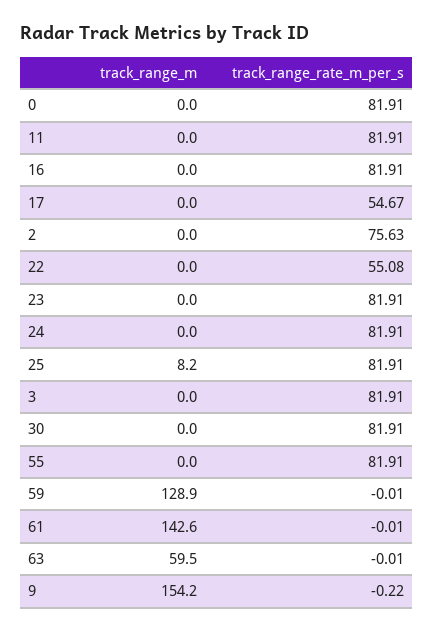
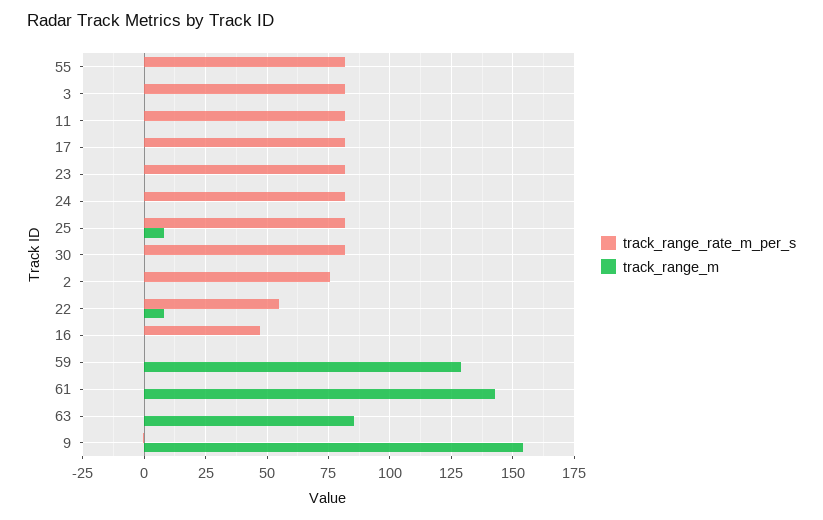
track_range_m, 0: 0 -> none
track_range_rate_m_per_s, 0: 81.91 -> none
track_range_rate_m_per_s, 16: 81.91 -> 47.5
track_range_rate_m_per_s, 17: 54.67 -> 82.5
track_range_m, 22: 0 -> 7.5
track_range_m, 63: 59.5 -> 85

